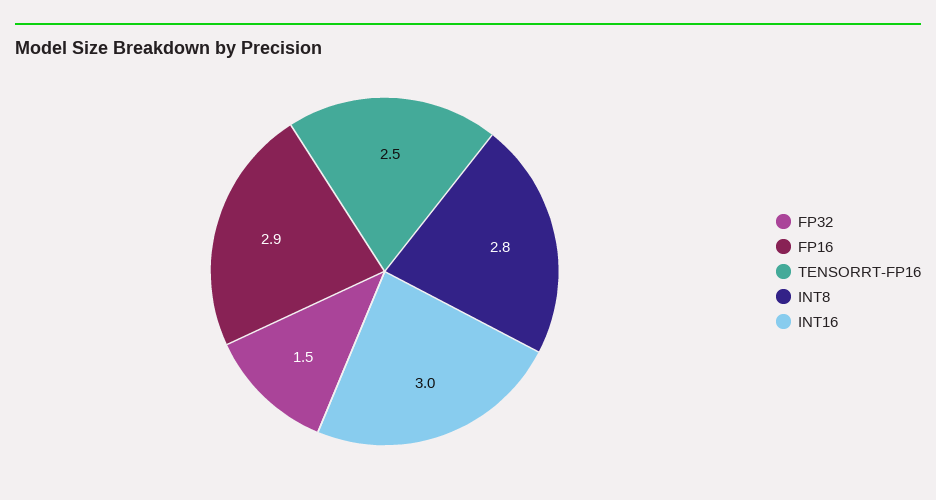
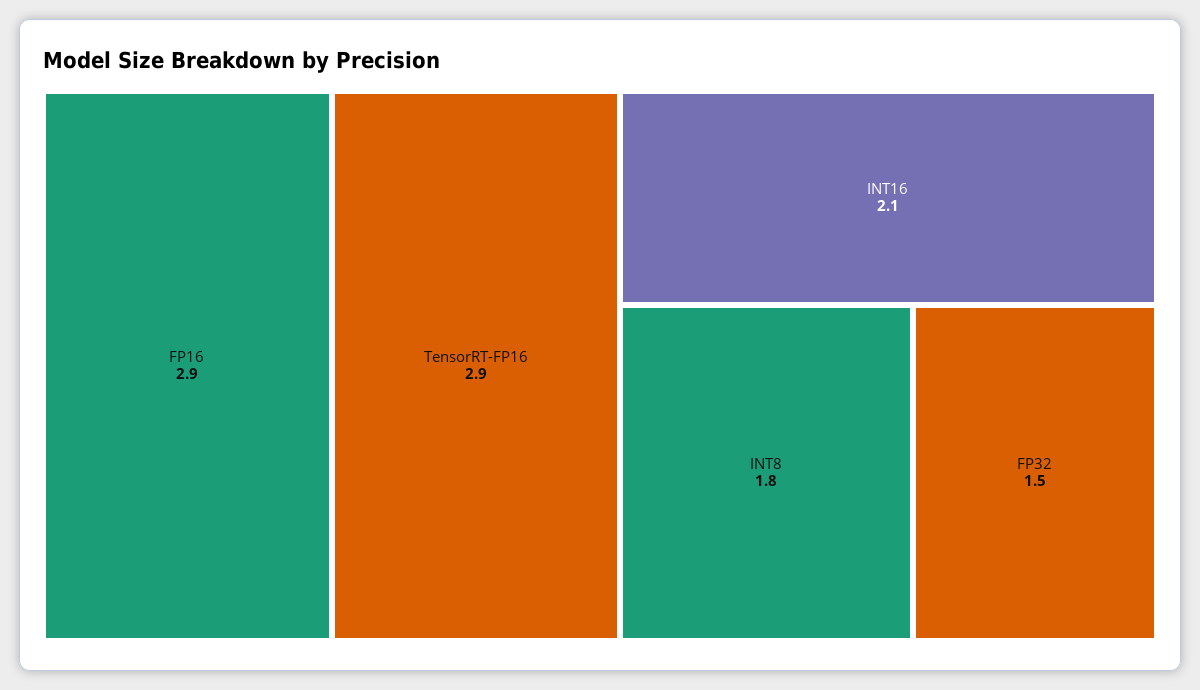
TENSORRT-FP16: 2.5 -> 2.9
INT8: 2.8 -> 1.8
INT16: 3 -> 2.1

